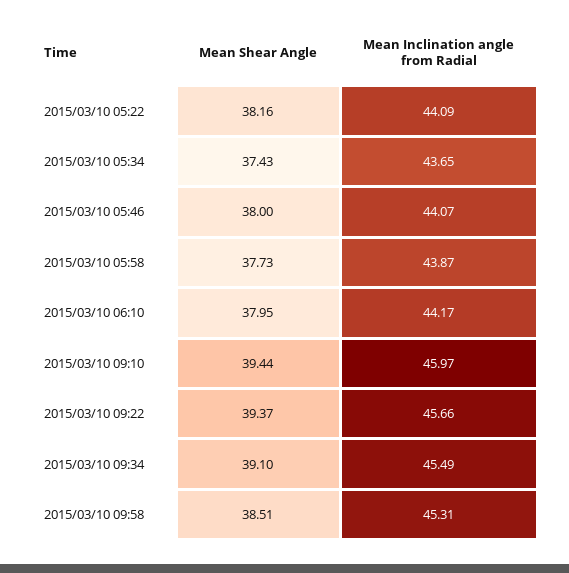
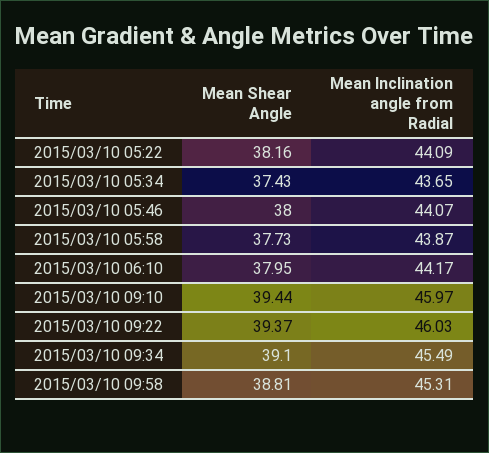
Mean Inclination angle from Radial, 2015/03/10 09:22: 45.66 -> 46.03
Mean Shear Angle, 2015/03/10 09:58: 38.51 -> 38.81

